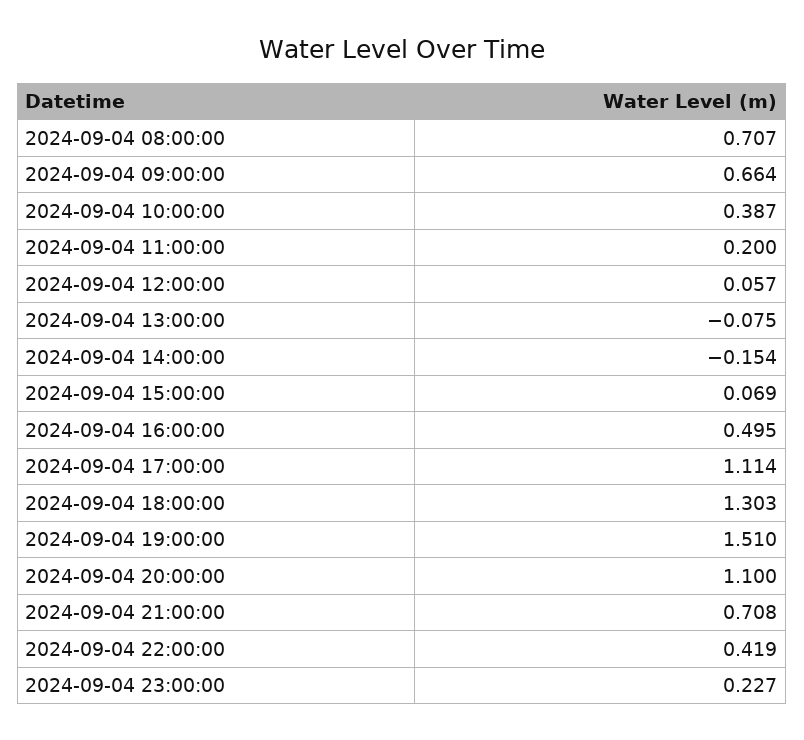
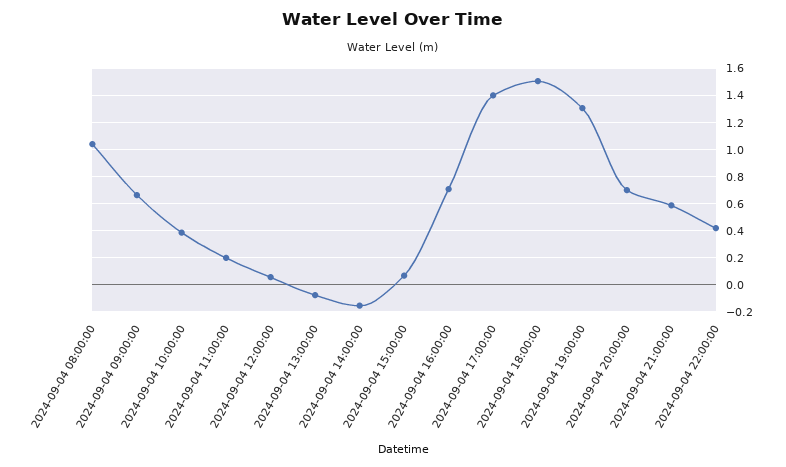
2024-09-04 08:00:00: 0.707 -> 1.05
2024-09-04 16:00:00: 0.495 -> 0.7
2024-09-04 17:00:00: 1.114 -> 1.4
2024-09-04 18:00:00: 1.303 -> 1.5
2024-09-04 19:00:00: 1.51 -> 1.3
2024-09-04 20:00:00: 1.1 -> 0.7
2024-09-04 21:00:00: 0.708 -> 0.6
2024-09-04 23:00:00: 0.227 -> none

